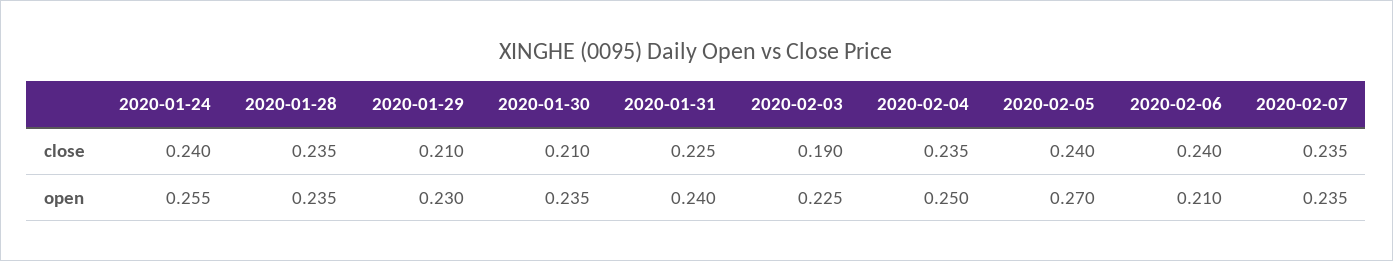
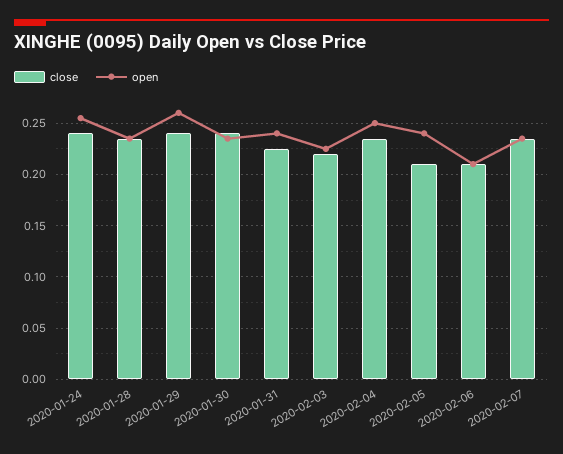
close, 2020-01-29: 0.21 -> 0.24
close, 2020-01-30: 0.21 -> 0.24
close, 2020-02-03: 0.19 -> 0.22
close, 2020-02-05: 0.24 -> 0.21
close, 2020-02-06: 0.24 -> 0.21
open, 2020-01-29: 0.23 -> 0.26
open, 2020-02-05: 0.27 -> 0.24

